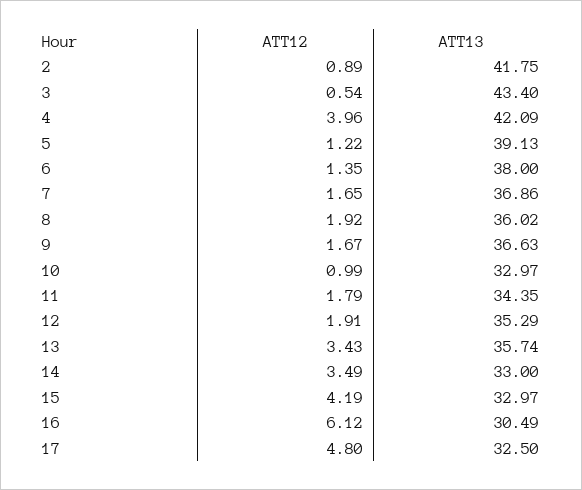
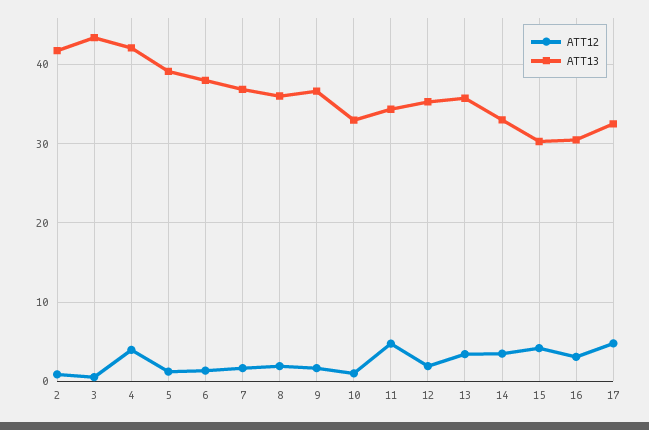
ATT12, 11: 1.79 -> 5
ATT13, 15: 32.97 -> 30
ATT12, 16: 6.12 -> 3

